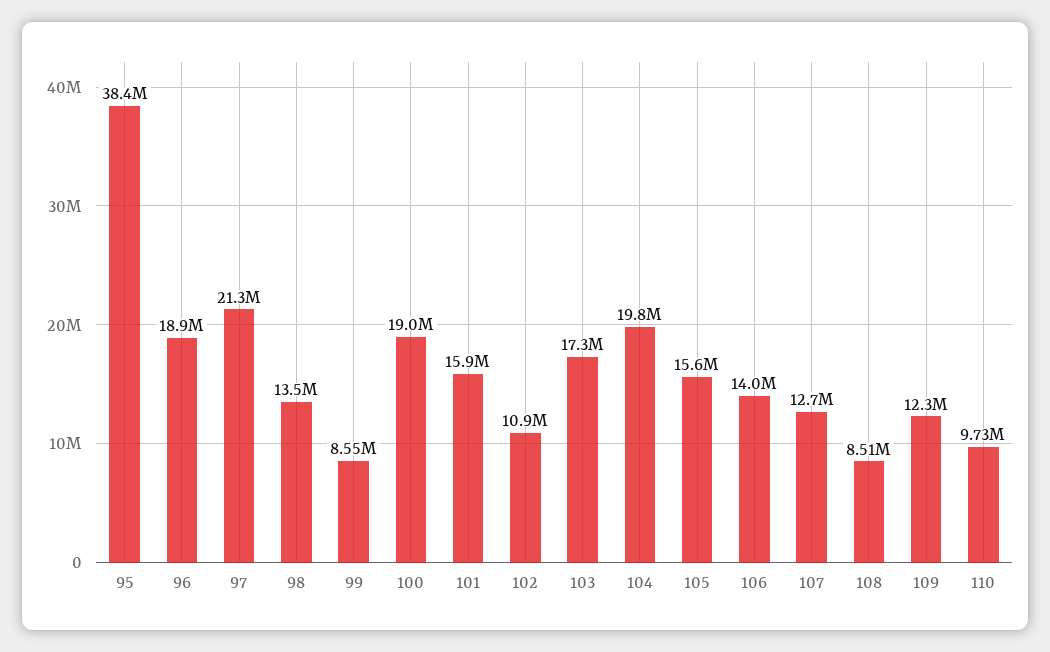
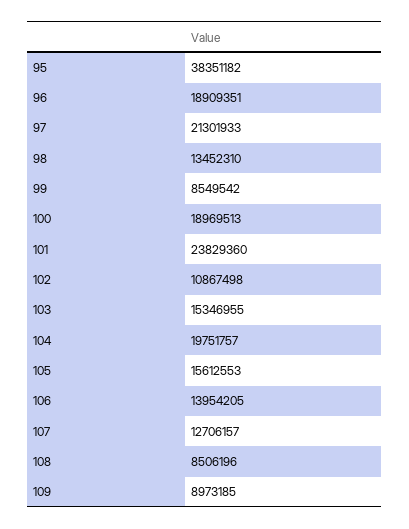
101: 15900000 -> 23829360
103: 17300000 -> 15346955
109: 12300000 -> 8973185
110: 9730000 -> none

